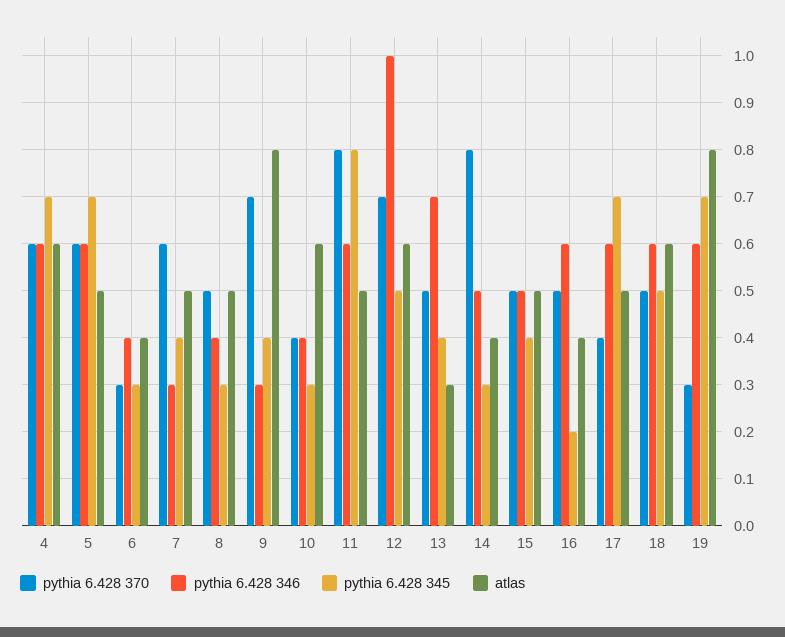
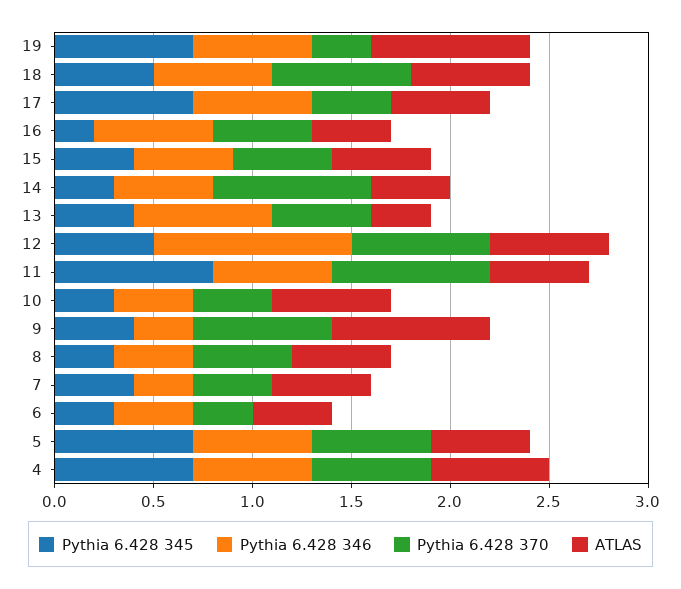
pythia 6.428 370, 7: 0.6 -> 0.4
pythia 6.428 370, 18: 0.5 -> 0.7

